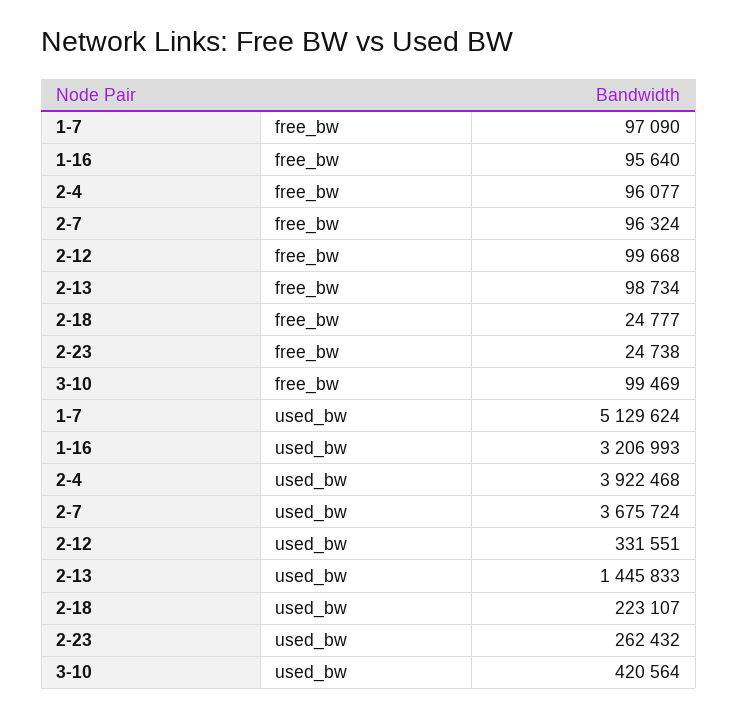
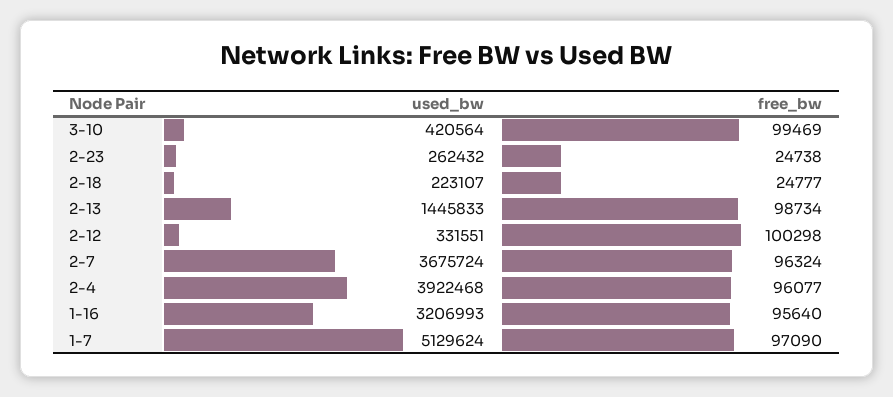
2-12, free_bw: 99668 -> 100298

